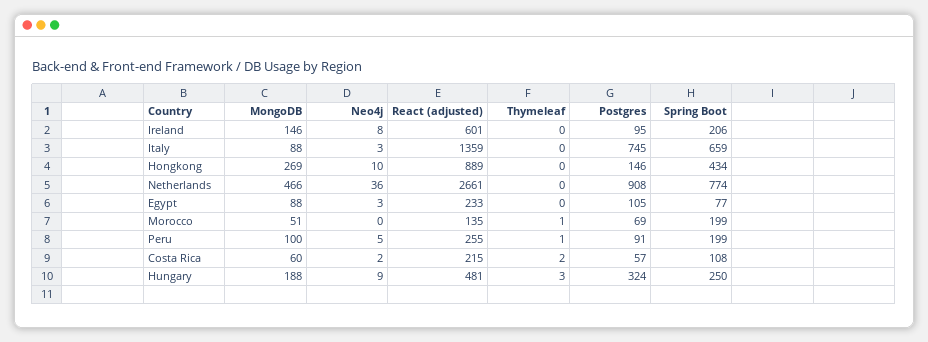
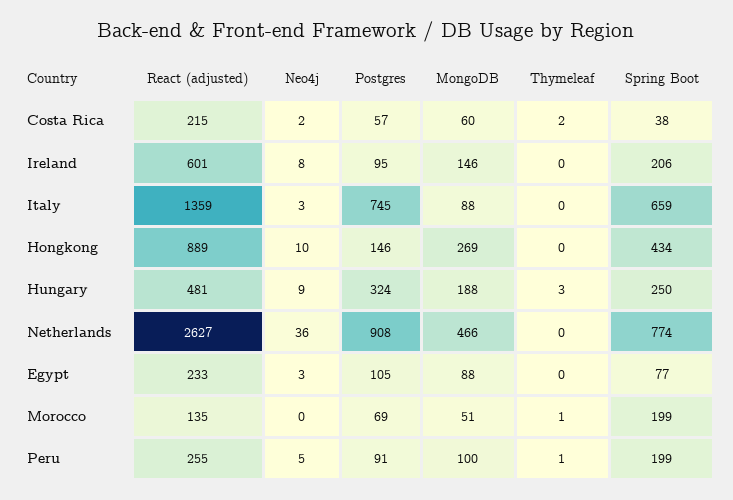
React (adjusted), Netherlands: 2661 -> 2627
Spring Boot, Costa Rica: 108 -> 38

